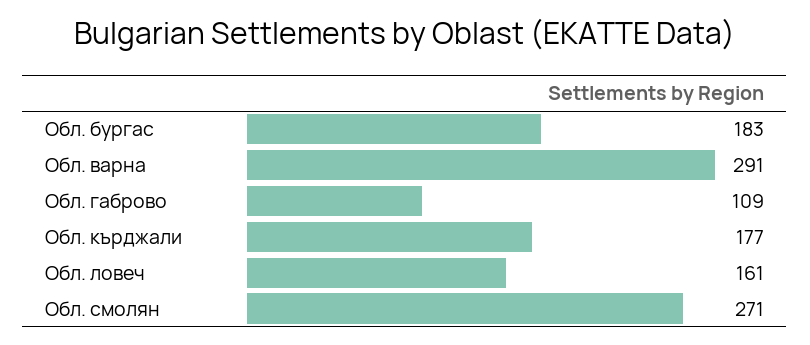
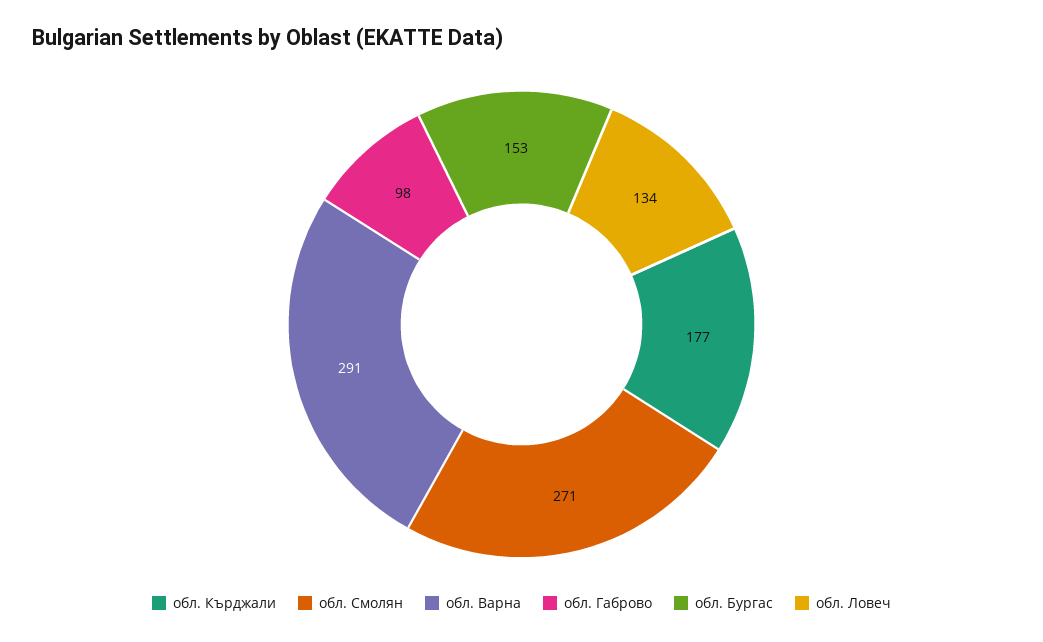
Обл. бургас: 183 -> 153
Обл. габрово: 109 -> 98
Обл. ловеч: 161 -> 134

